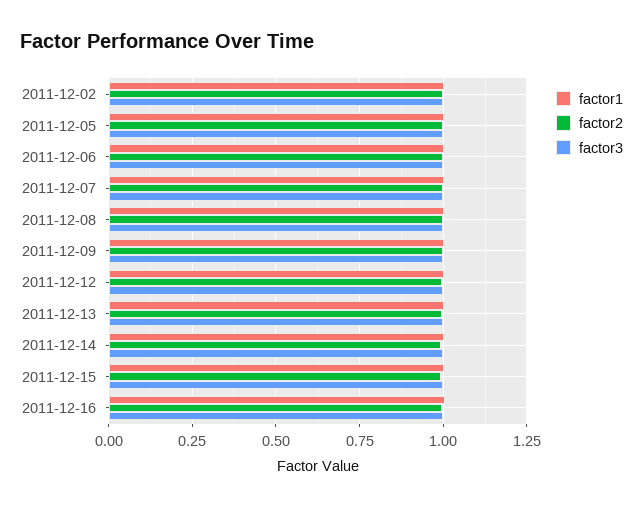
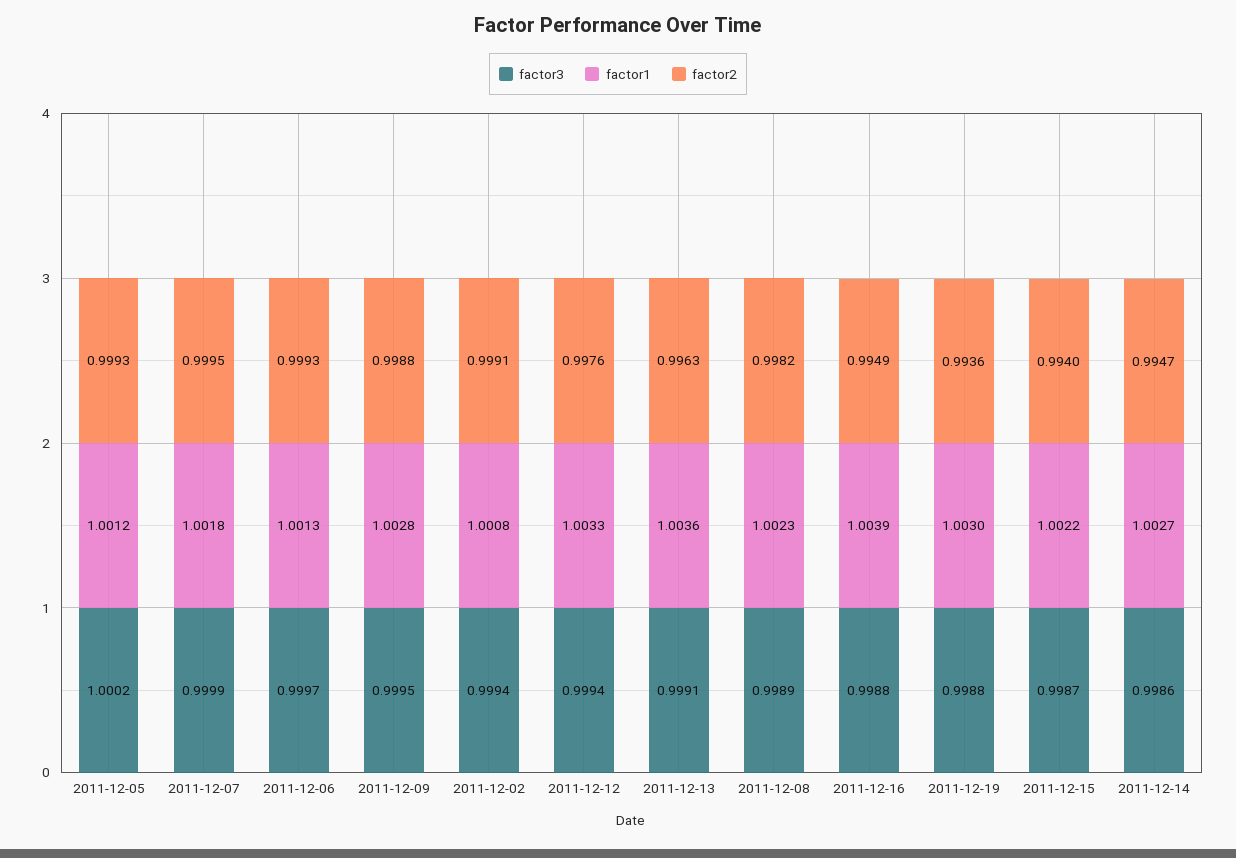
factor3, 2011-12-19: none -> 0.9988
factor1, 2011-12-19: none -> 1.003
factor2, 2011-12-19: none -> 0.9936

